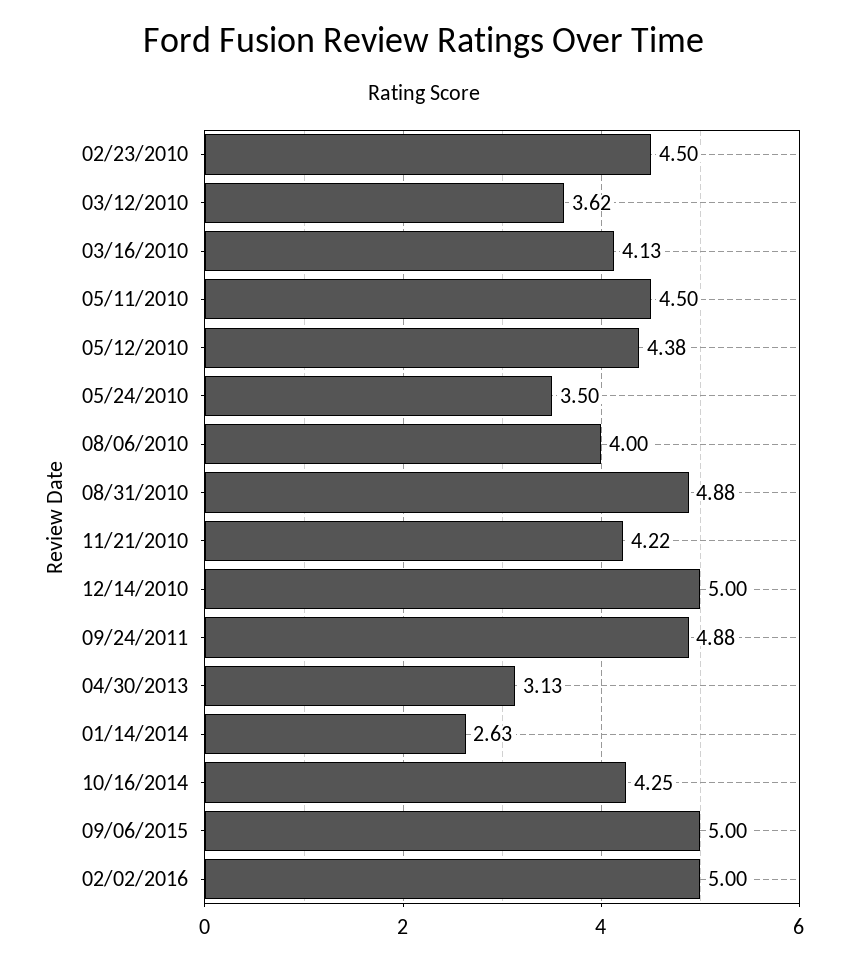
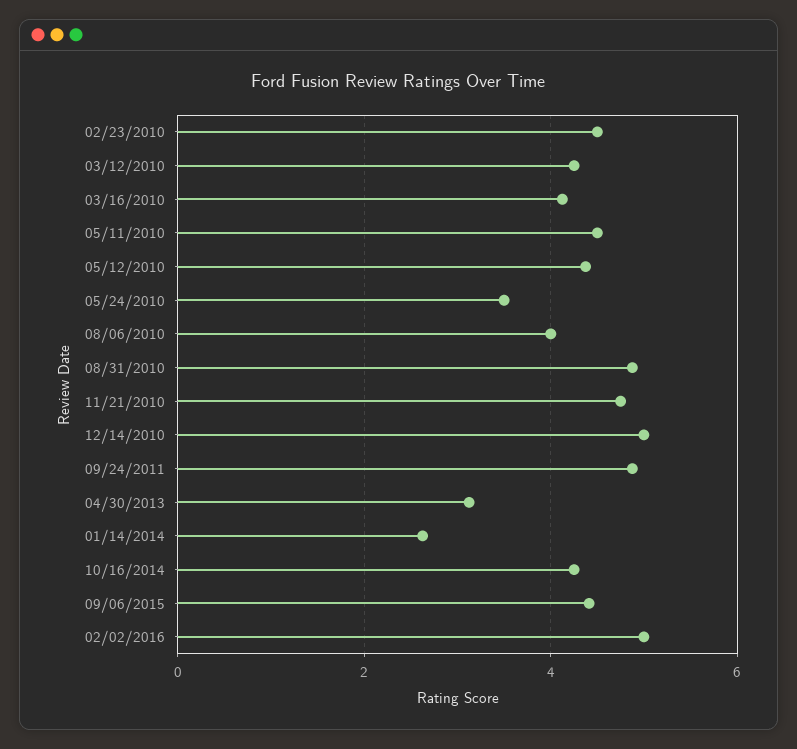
03/12/2010: 3.62 -> 4.2
11/21/2010: 4.22 -> 4.8
09/06/2015: 5 -> 4.4

